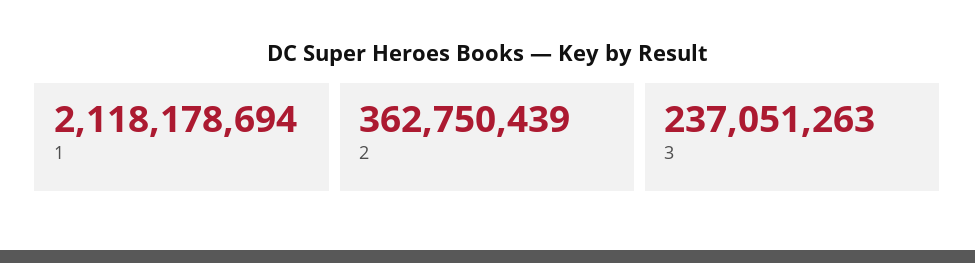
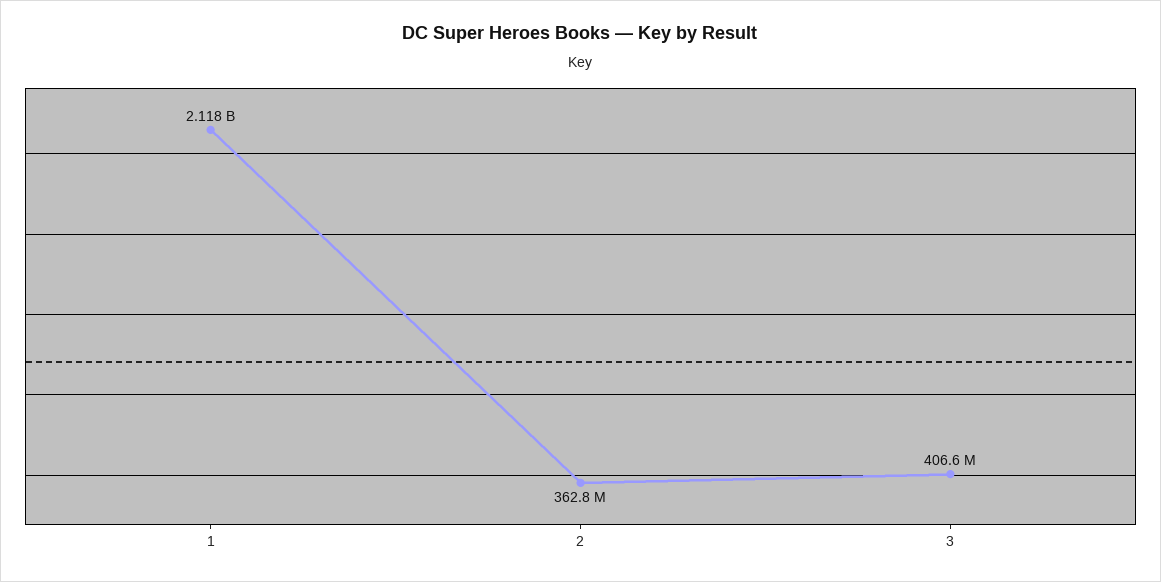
3: 237051263 -> 406600000

